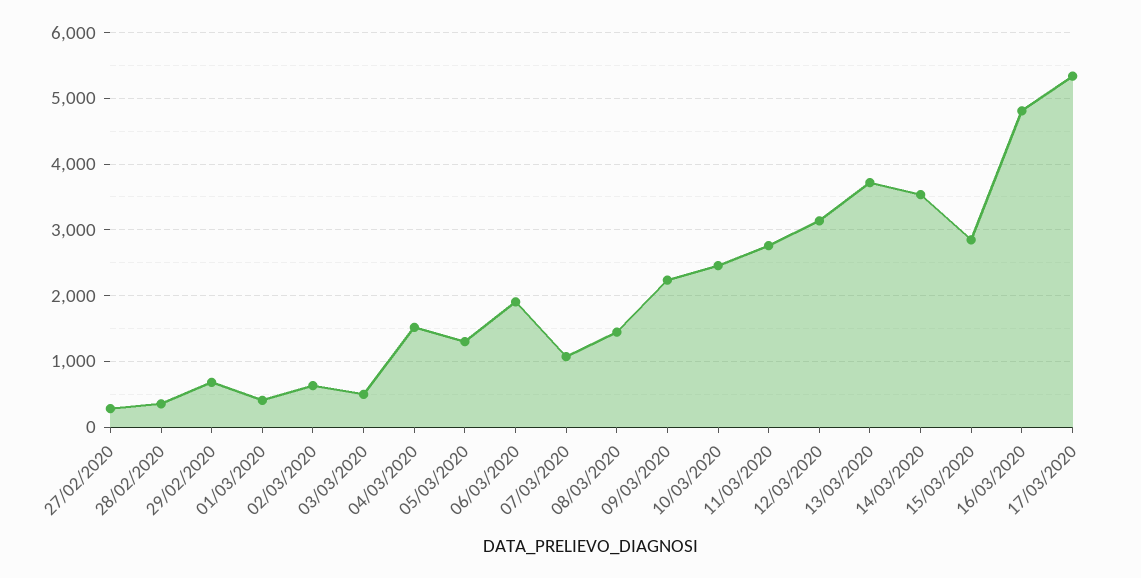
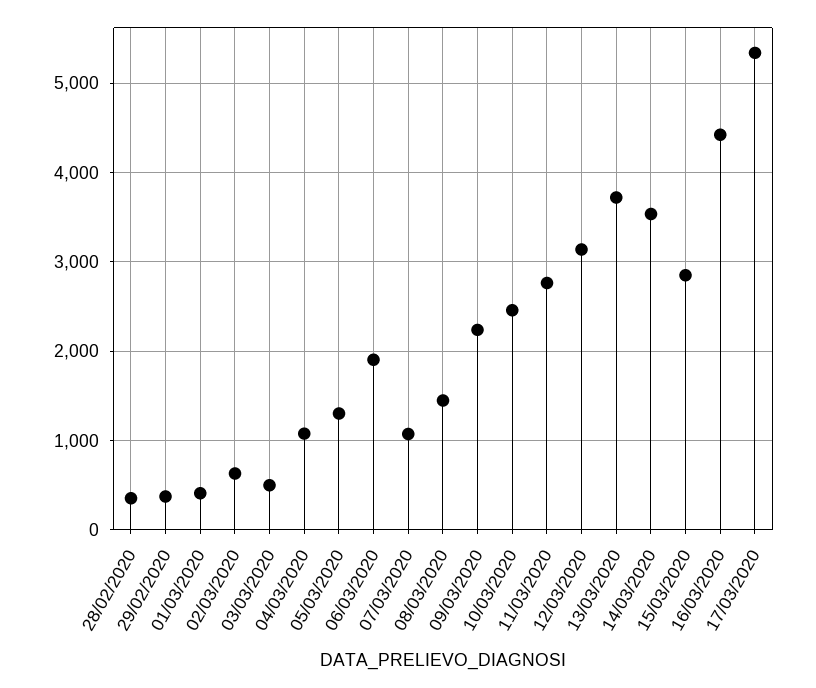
27/02/2020: 300 -> none
29/02/2020: 700 -> 400
04/03/2020: 1500 -> 1100
16/03/2020: 4800 -> 4400

